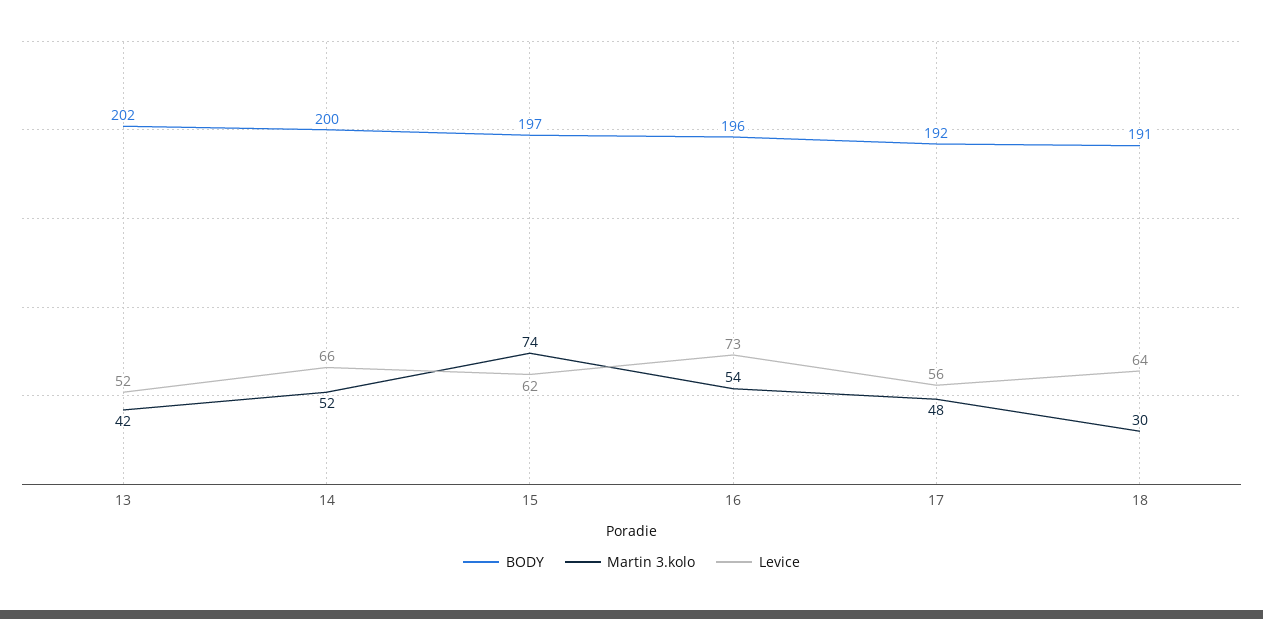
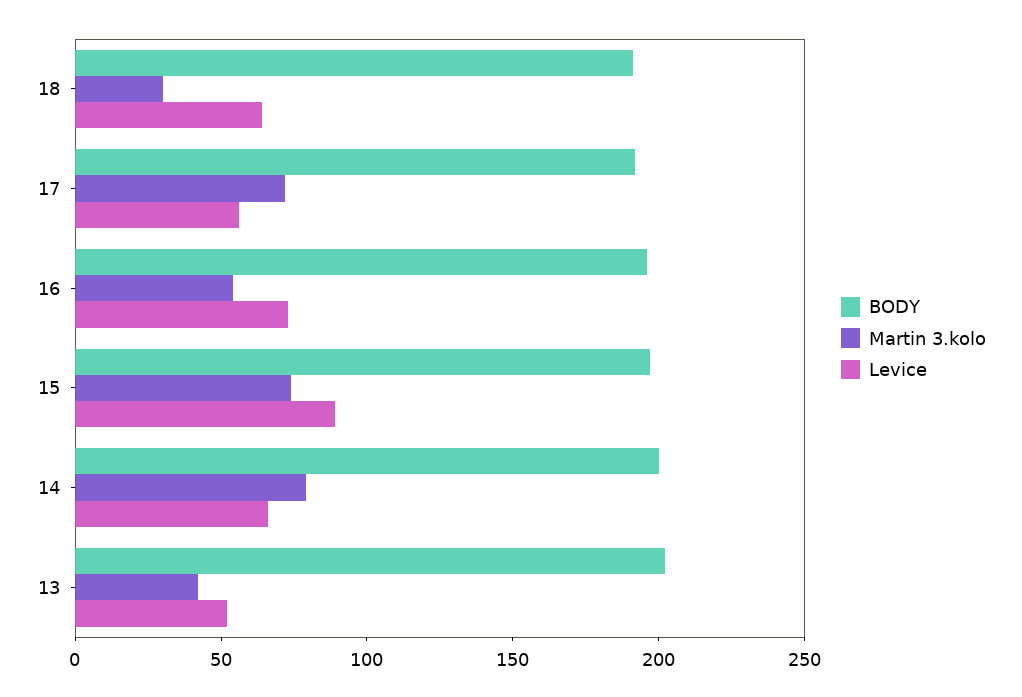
Martin 3.kolo, 14: 52 -> 80
Levice, 15: 62 -> 90
Martin 3.kolo, 17: 48 -> 70

